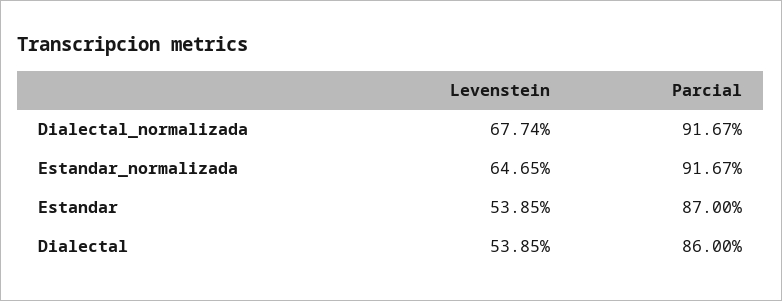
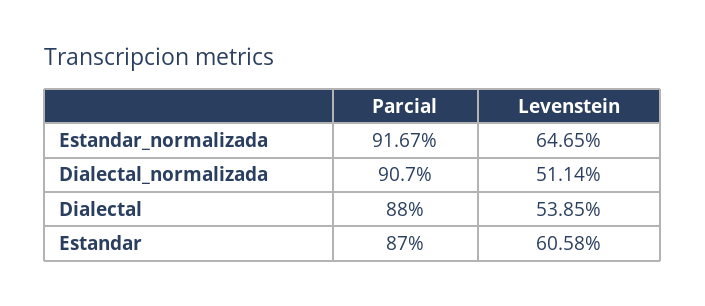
Levenstein, Dialectal_normalizada: 67.74 -> 51.14
Parcial, Dialectal_normalizada: 91.67 -> 90.7
Levenstein, Estandar: 53.85 -> 60.58
Parcial, Dialectal: 86 -> 88

